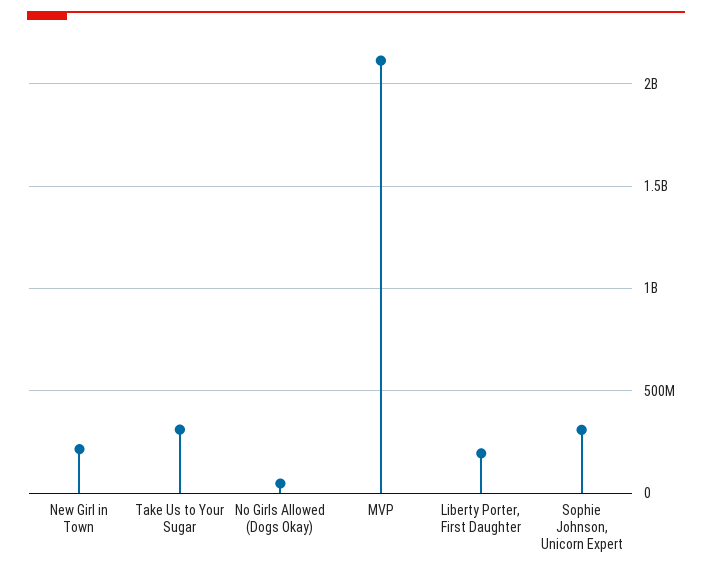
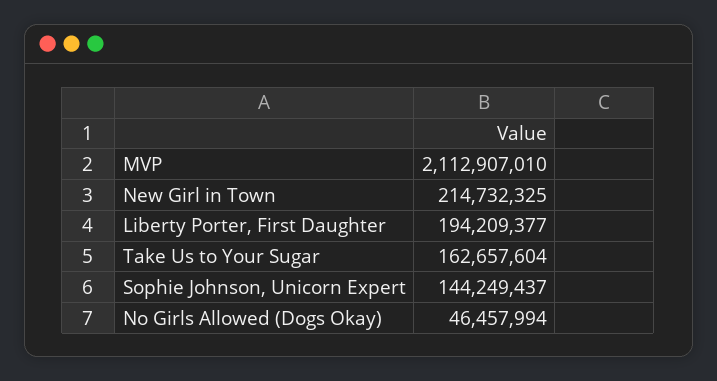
Take Us to Your Sugar: 300000000 -> 162657604
Sophie Johnson, Unicorn Expert: 300000000 -> 144249437

